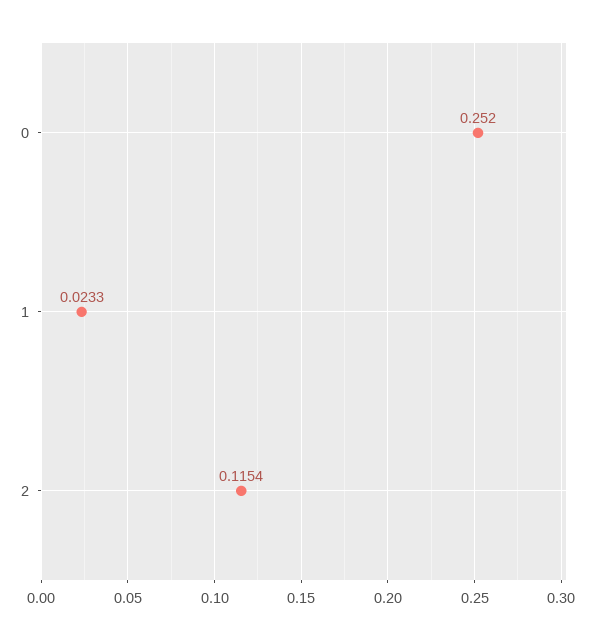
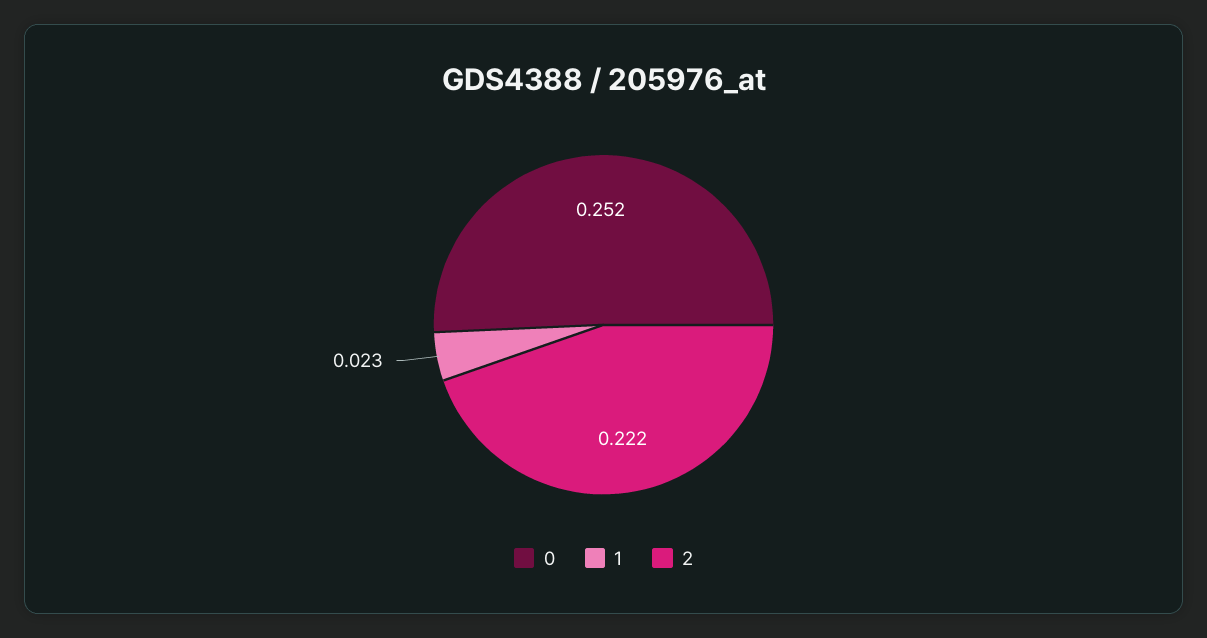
2: 0.1154 -> 0.222

